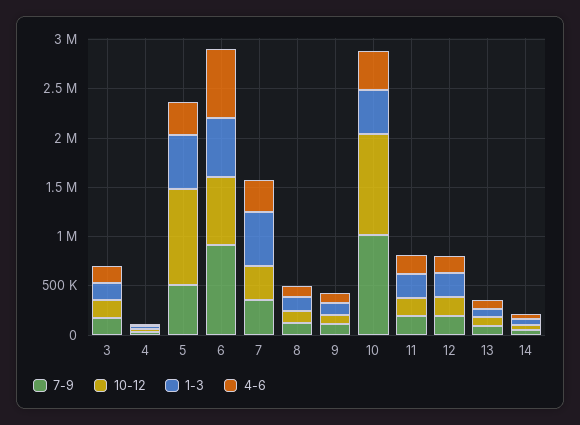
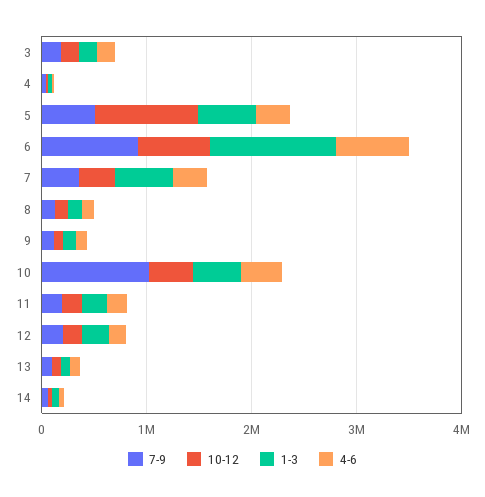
1-3, 6: 600000 -> 1200000
10-12, 10: 1000000 -> 400000

